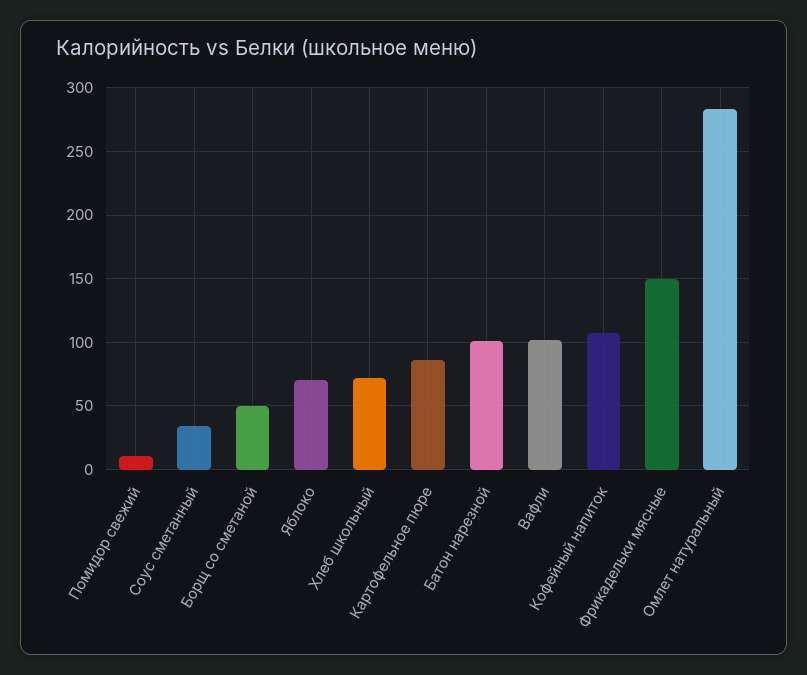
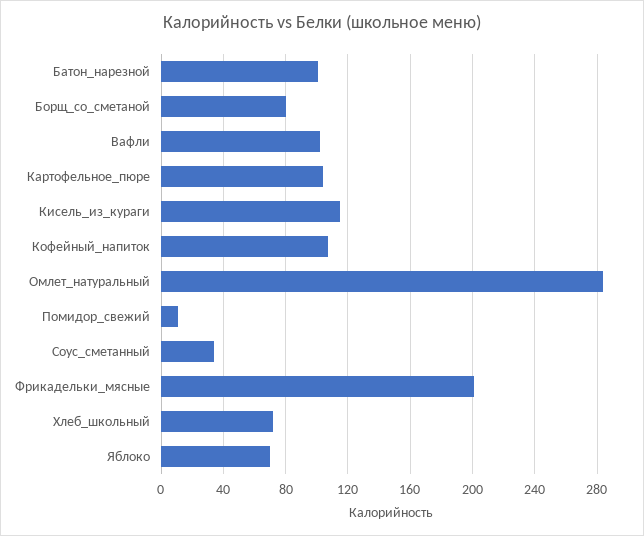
Борщ со сметаной: 50 -> 80
Картофельное пюре: 85 -> 105
Фрикадельки мясные: 150 -> 200
Кисель_из_кураги: none -> 115

